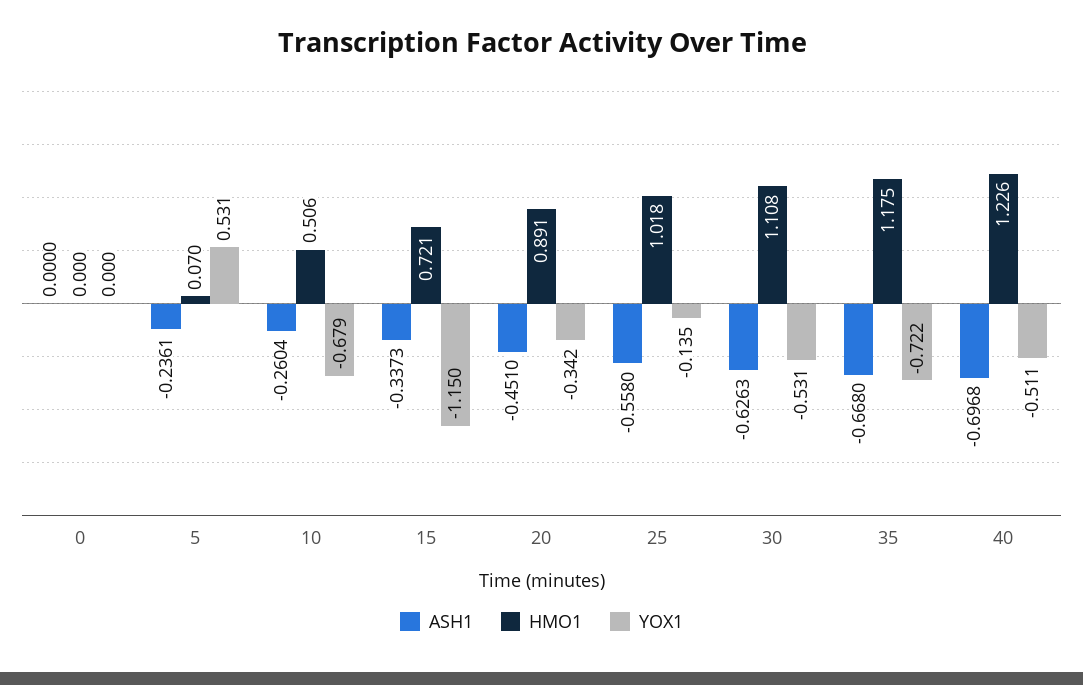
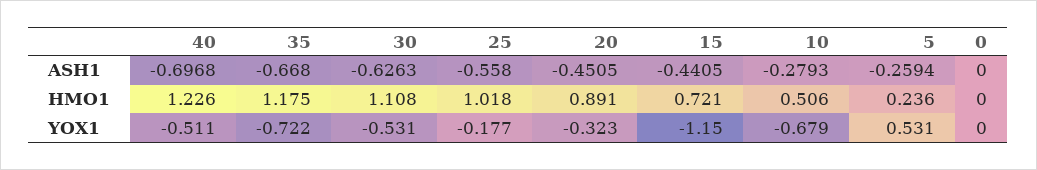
ASH1, 5: -0.2361 -> -0.2594
HMO1, 5: 0.07 -> 0.236
ASH1, 10: -0.2604 -> -0.2793
ASH1, 15: -0.3373 -> -0.4405
ASH1, 20: -0.451 -> -0.4505
YOX1, 20: -0.342 -> -0.323
YOX1, 25: -0.135 -> -0.177

